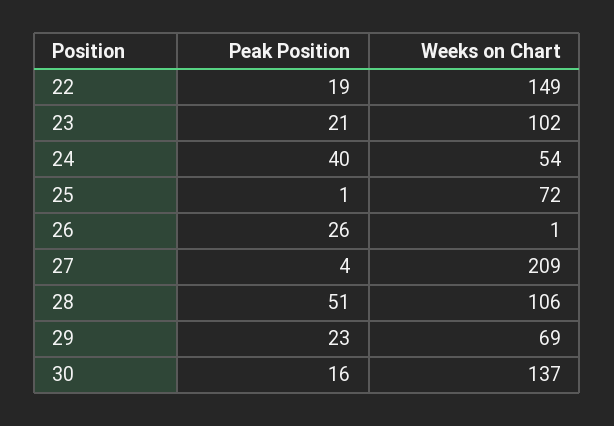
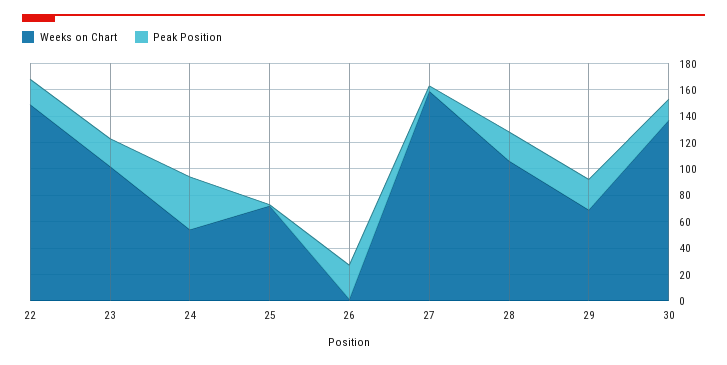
Weeks on Chart, 27: 209 -> 160
Peak Position, 28: 51 -> 20

